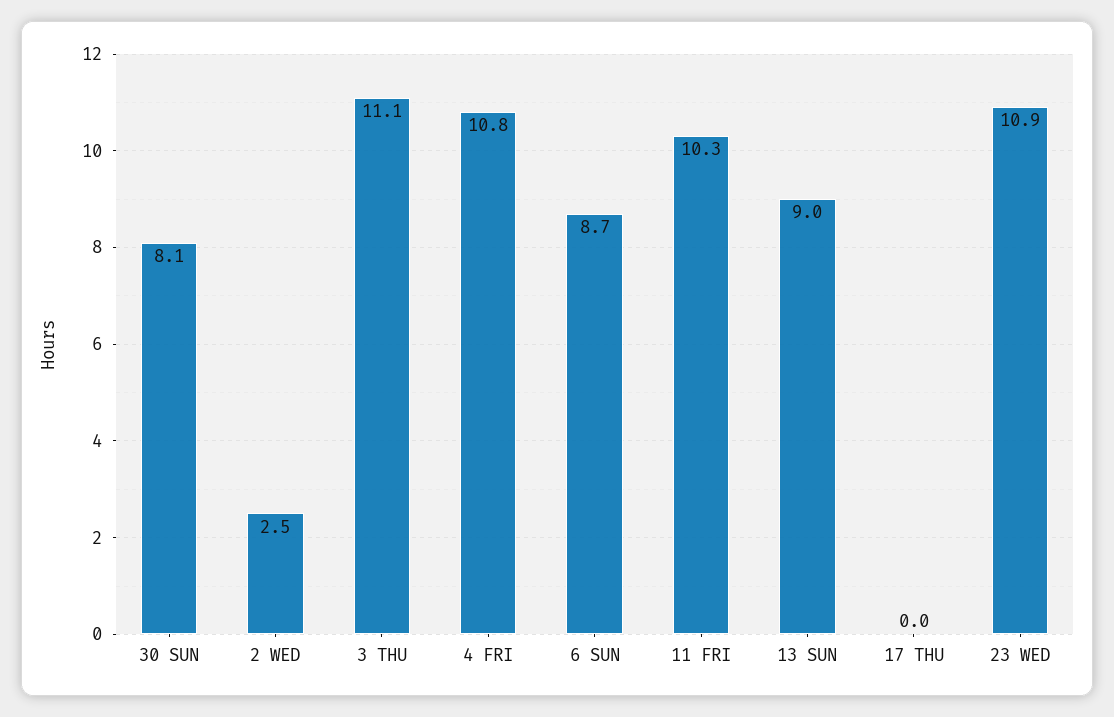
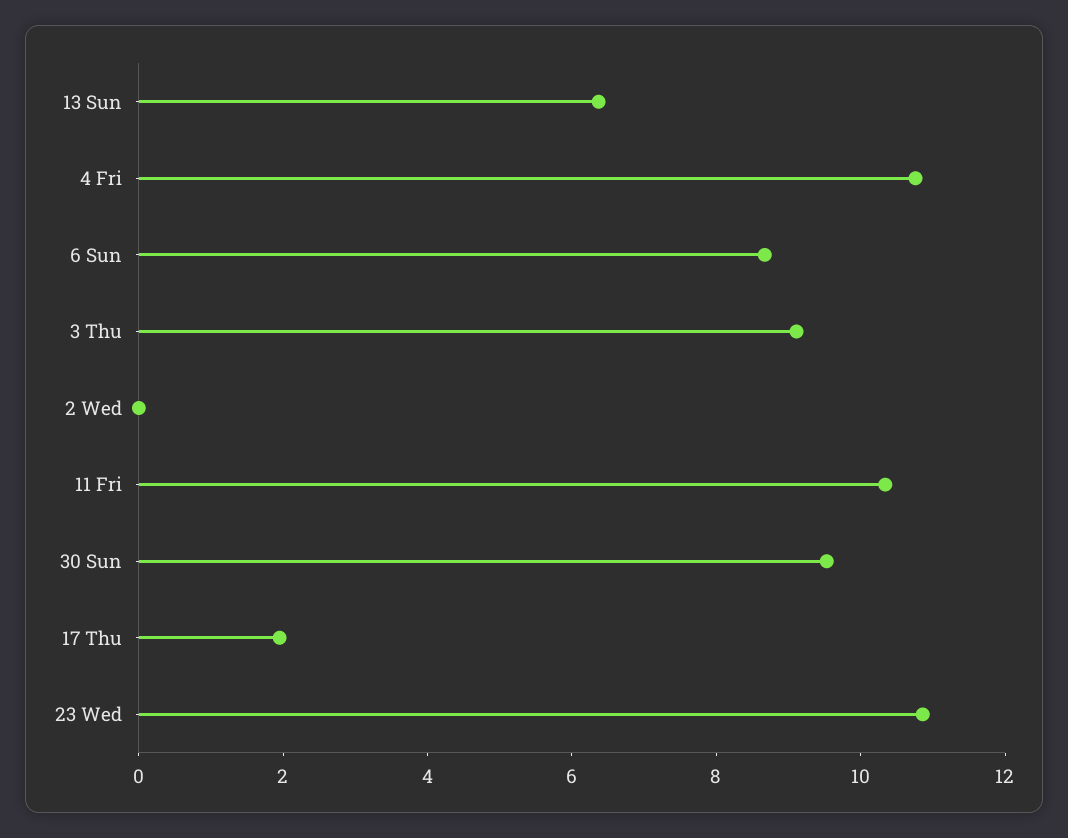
30 SUN: 8.1 -> 9.5
2 WED: 2.5 -> 0
3 THU: 11.1 -> 9
13 SUN: 9 -> 6.5
17 THU: 0 -> 2

